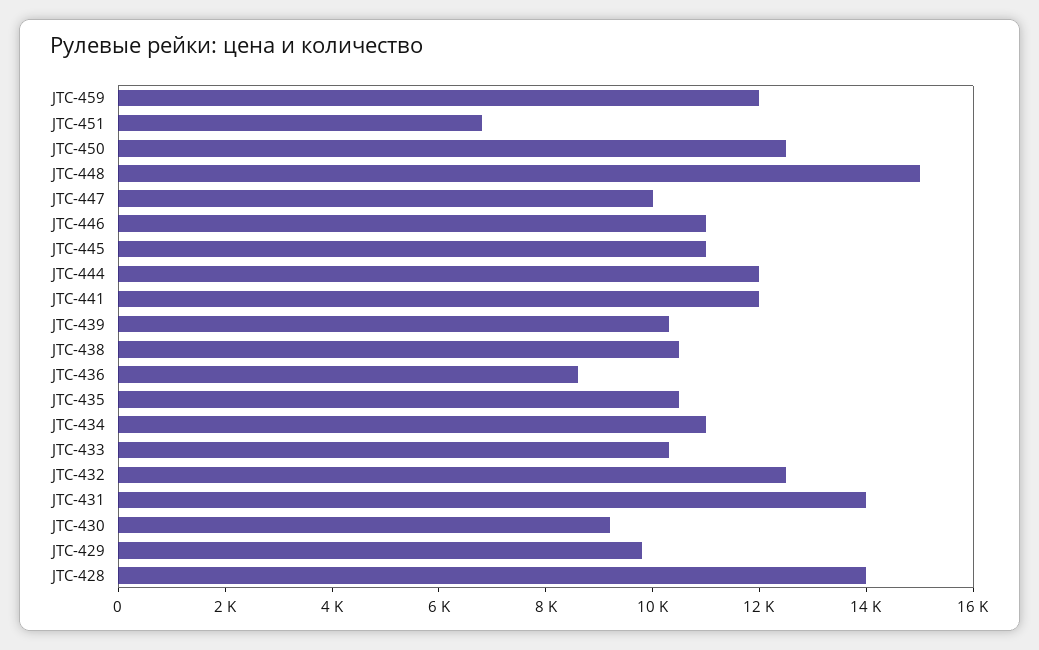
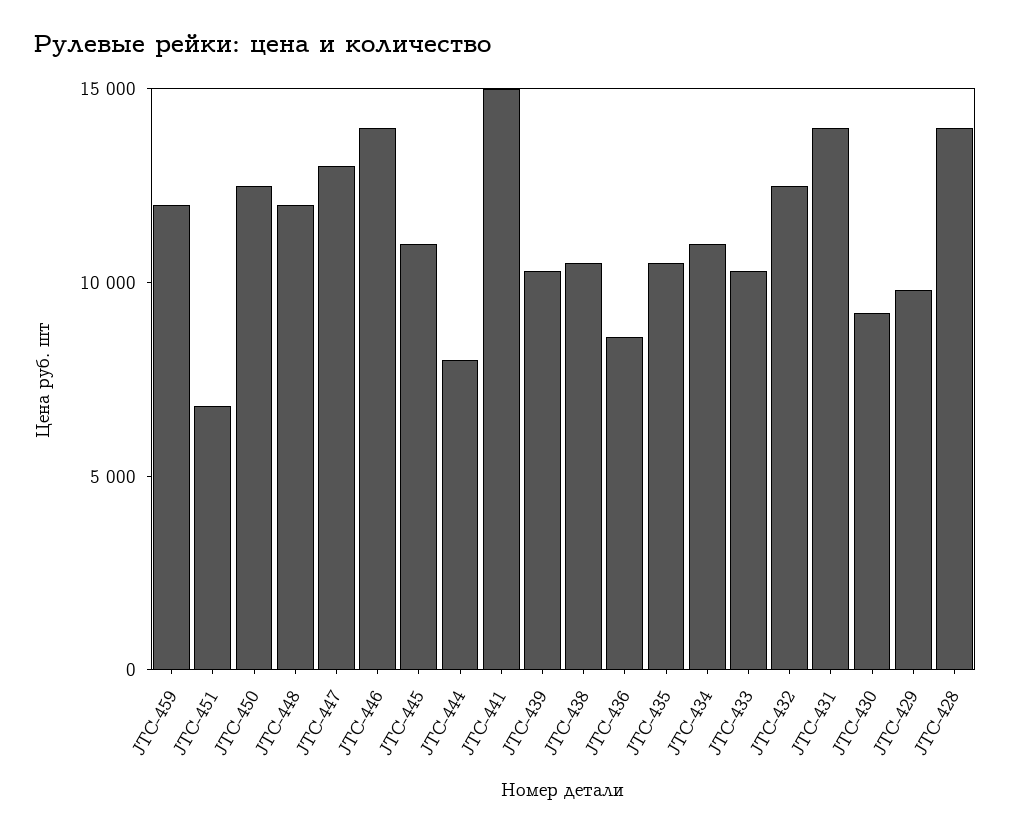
JTC-448: 15000 -> 12000
JTC-447: 10000 -> 13000
JTC-446: 11000 -> 14000
JTC-444: 12000 -> 8000
JTC-441: 12000 -> 15000

